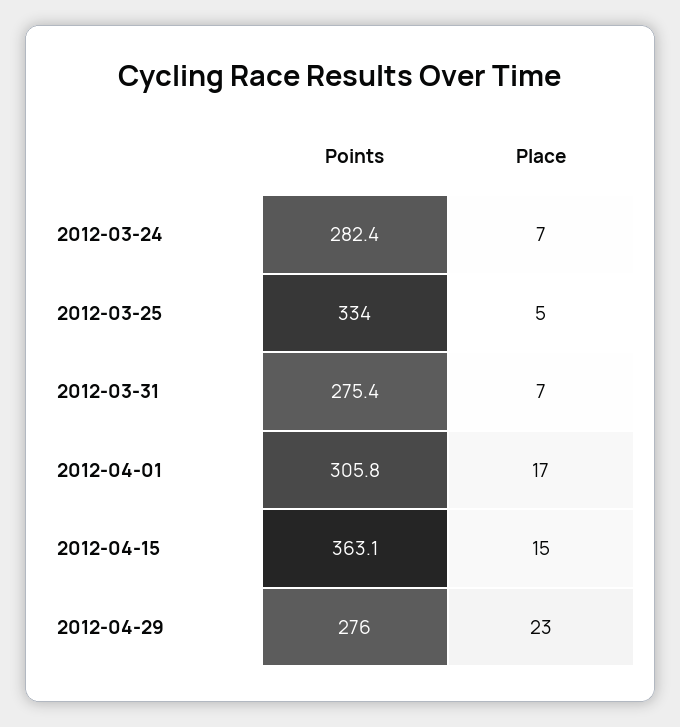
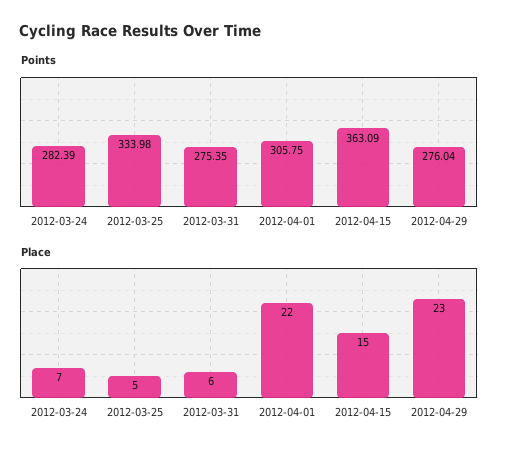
Place, 2012-03-31: 7 -> 6
Place, 2012-04-01: 17 -> 22

